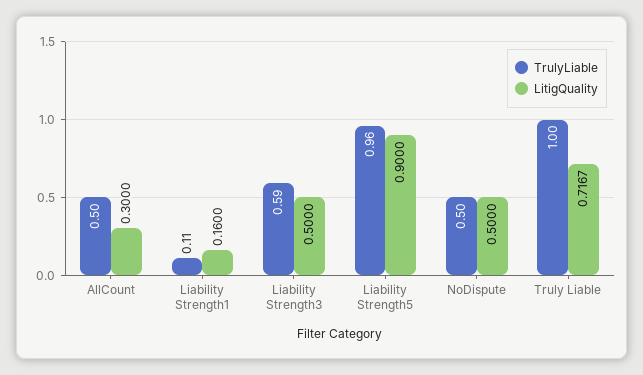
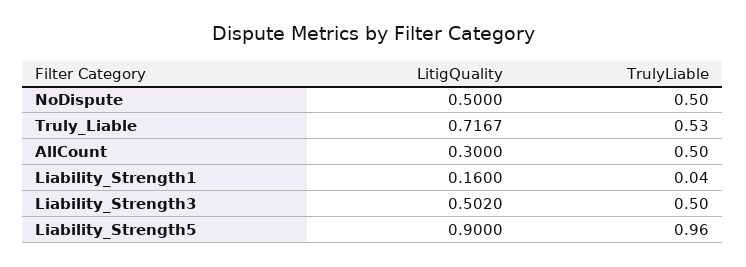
TrulyLiable, Liability Strength1: 0.11 -> 0.04
TrulyLiable, Liability Strength3: 0.59 -> 0.5
LitigQuality, Liability Strength3: 0.5 -> 0.502
TrulyLiable, Truly Liable: 1 -> 0.53

